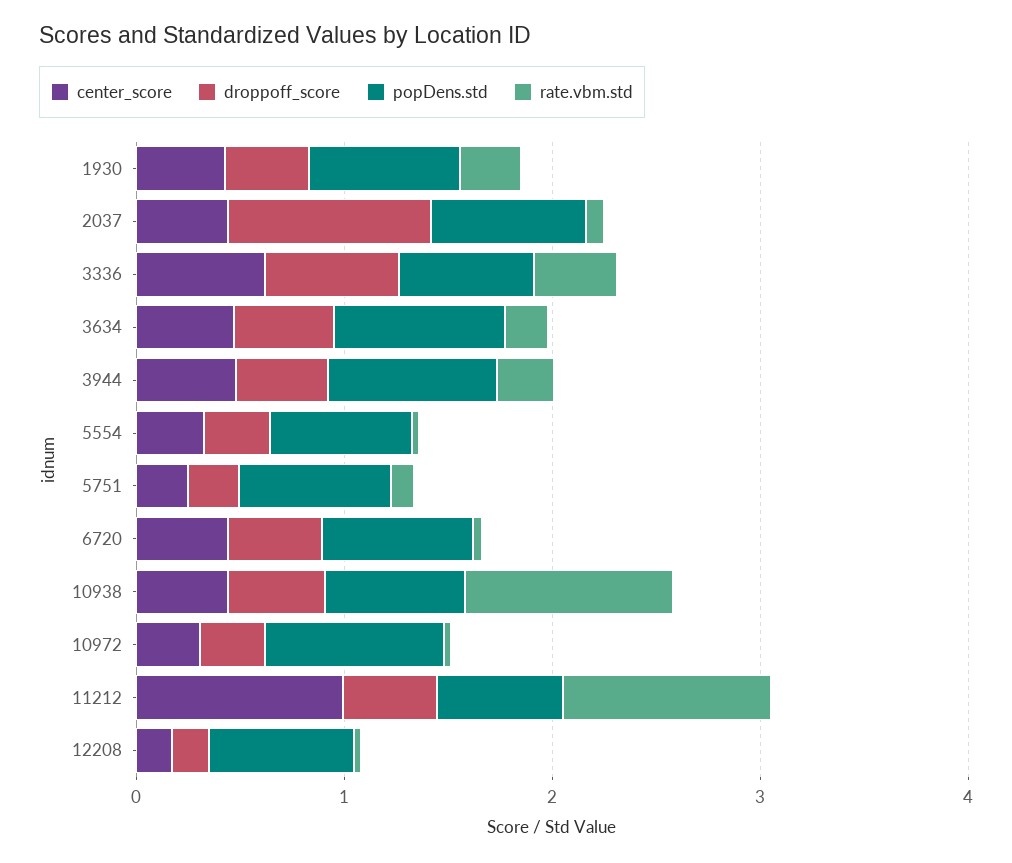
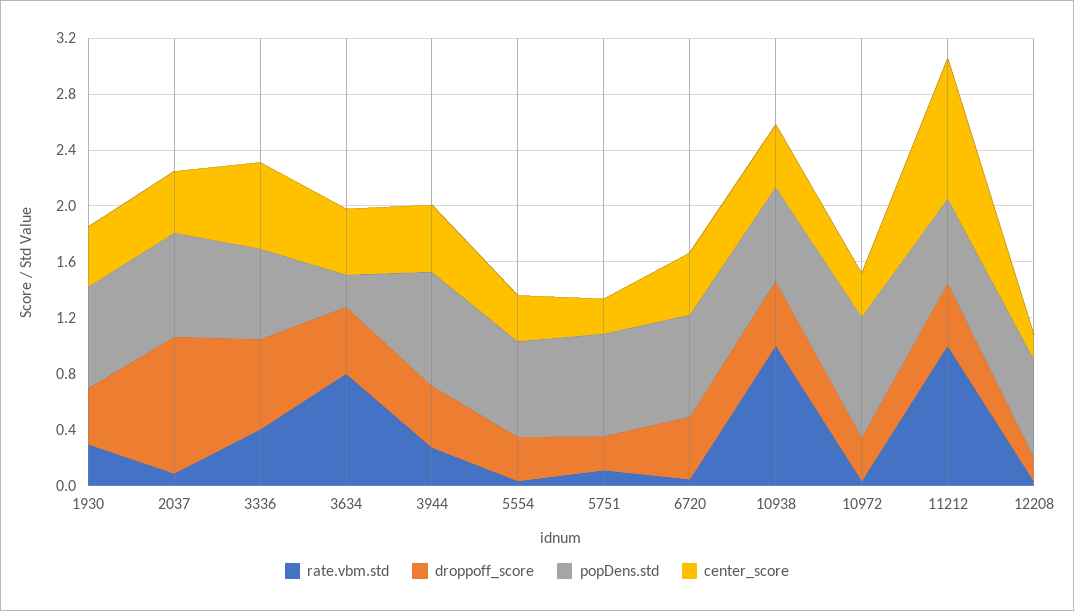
popDens.std, 3634: 0.8 -> 0.2
rate.vbm.std, 3634: 0.2 -> 0.8

